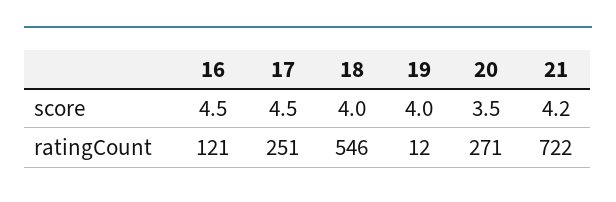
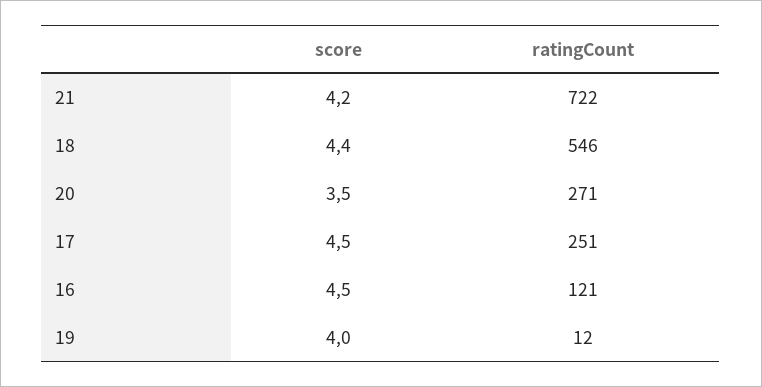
18, score: 4 -> 4.4

